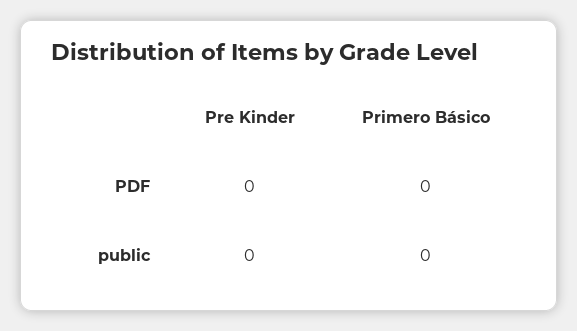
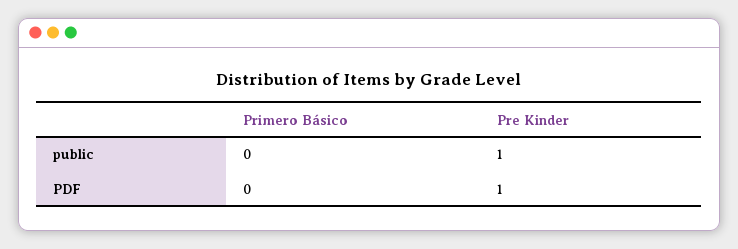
Pre Kinder, PDF: 0 -> 1
Pre Kinder, public: 0 -> 1

